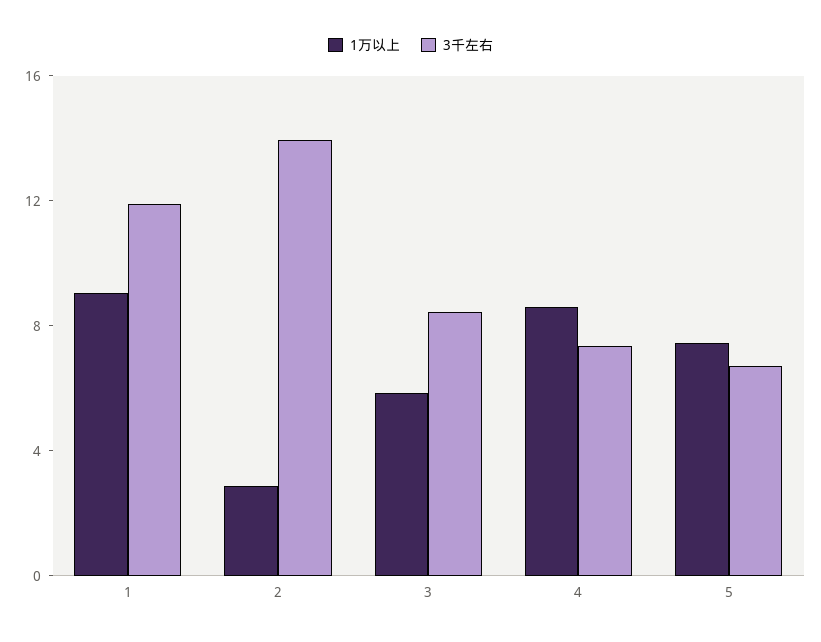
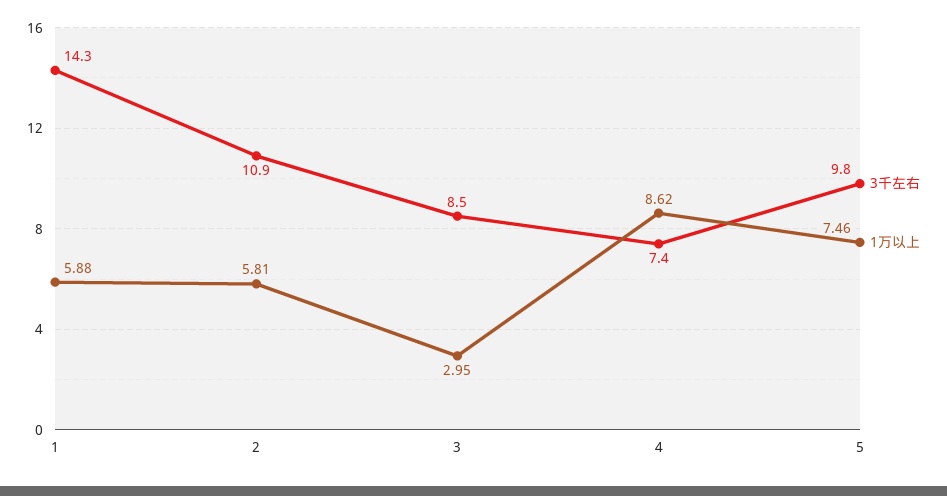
1万以上, 1: 9 -> 5.88
3千左右, 1: 12 -> 14.3
1万以上, 2: 3 -> 5.81
3千左右, 2: 14 -> 10.9
1万以上, 3: 6 -> 2.95
3千左右, 5: 7 -> 9.8

